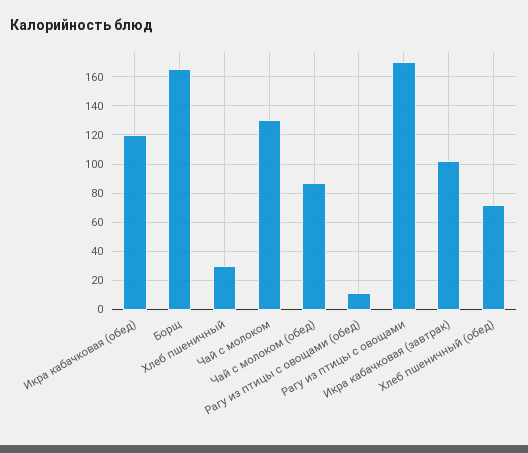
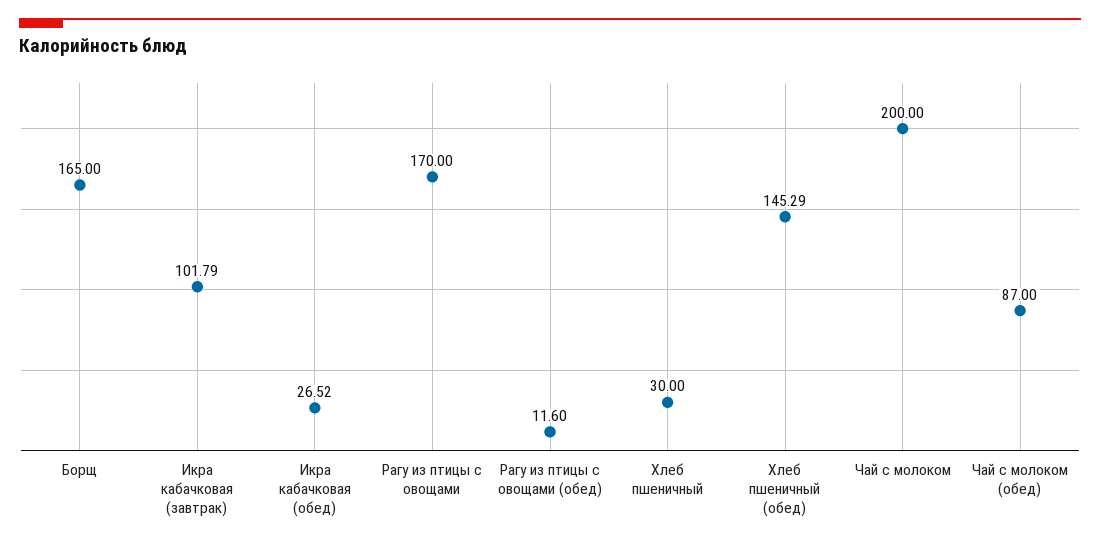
Икра кабачковая (обед): 120 -> 26.52
Чай с молоком: 130 -> 200
Хлеб пшеничный (обед): 70 -> 145.29

